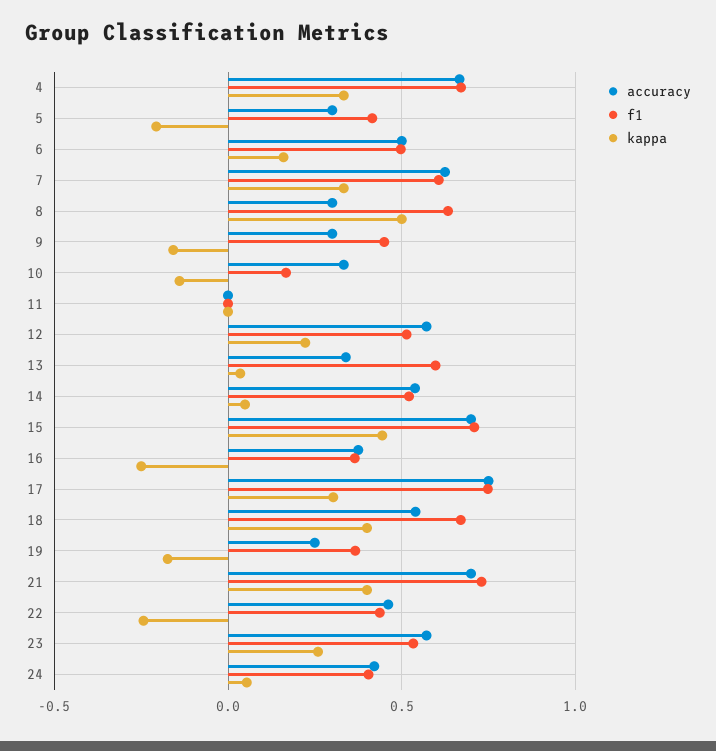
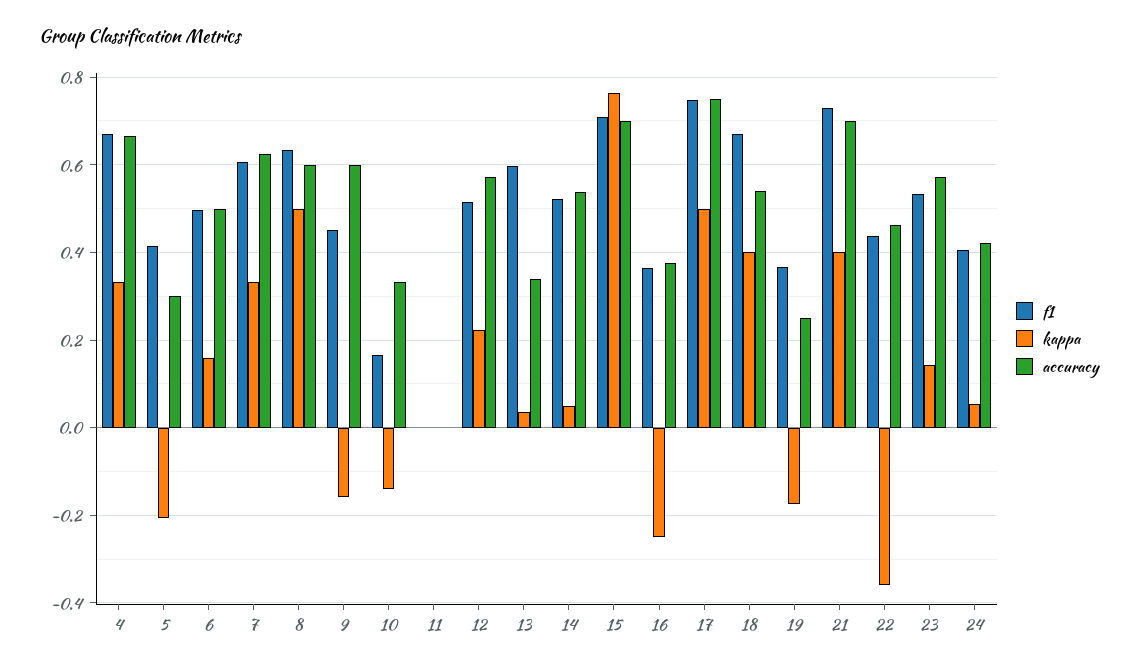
accuracy, 8: 0.3 -> 0.6
accuracy, 9: 0.3 -> 0.6
kappa, 15: 0.45 -> 0.76
kappa, 17: 0.3 -> 0.5
kappa, 22: -0.25 -> -0.36
kappa, 23: 0.25 -> 0.14

